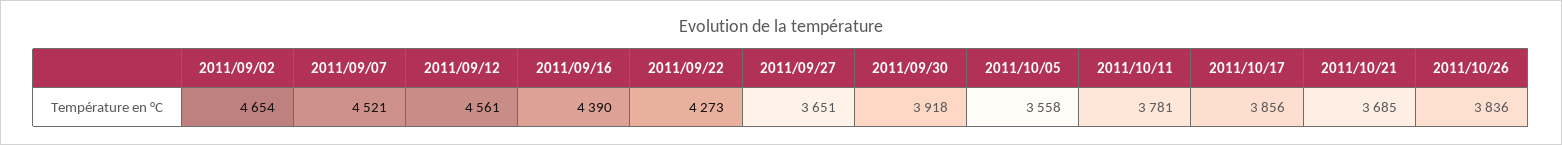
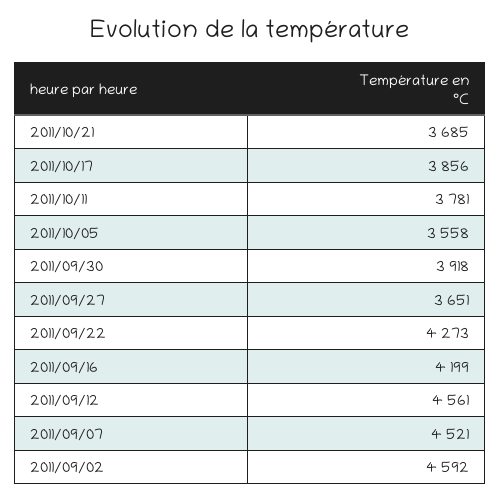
2011/09/02: 4654 -> 4592
2011/09/16: 4390 -> 4199
2011/10/26: 3836 -> none

